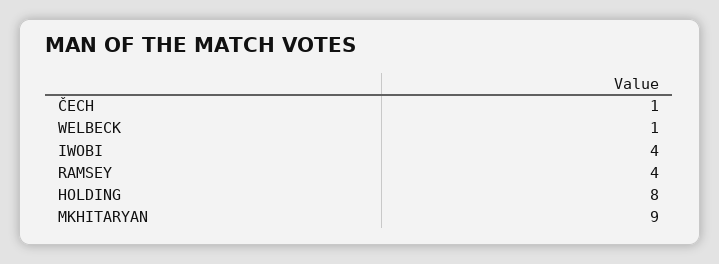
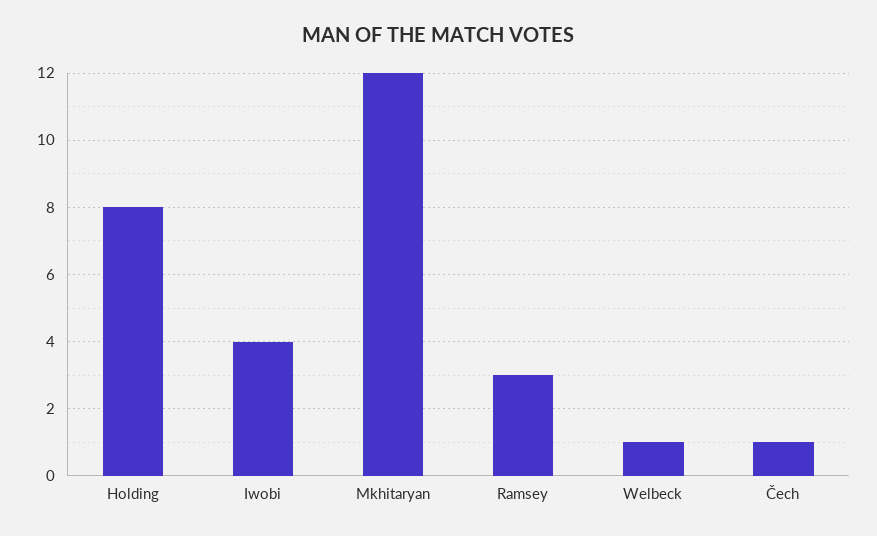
RAMSEY: 4 -> 3
MKHITARYAN: 9 -> 12

